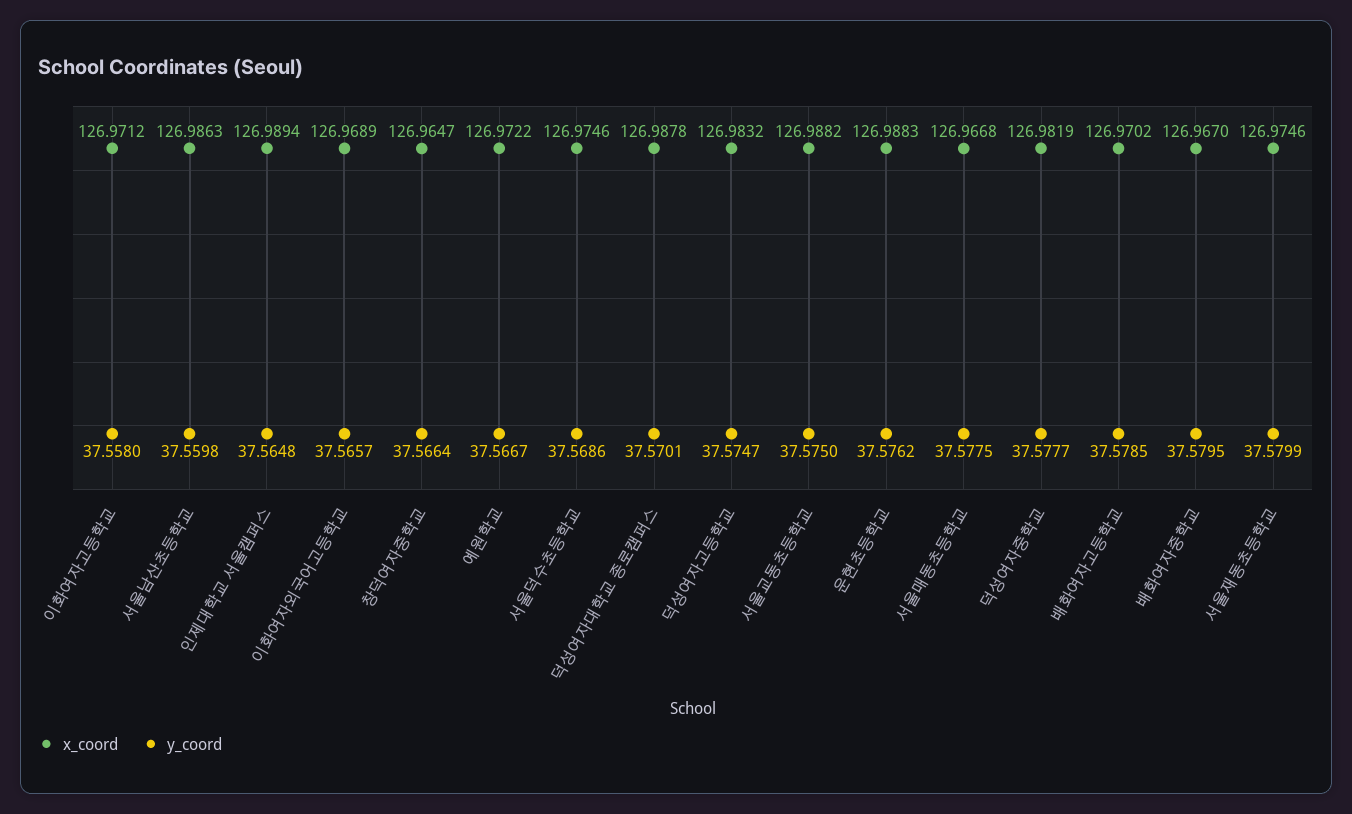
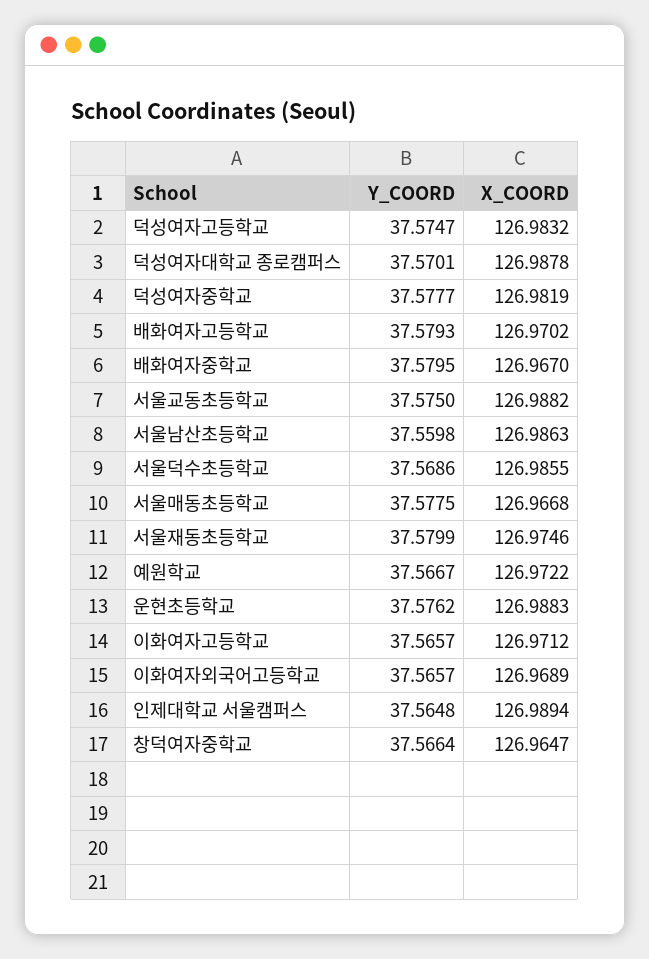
y_coord, 이화여자고등학교: 37.558 -> 37.5657
x_coord, 서울덕수초등학교: 126.9746 -> 126.9855
y_coord, 배화여자고등학교: 37.5785 -> 37.5793

